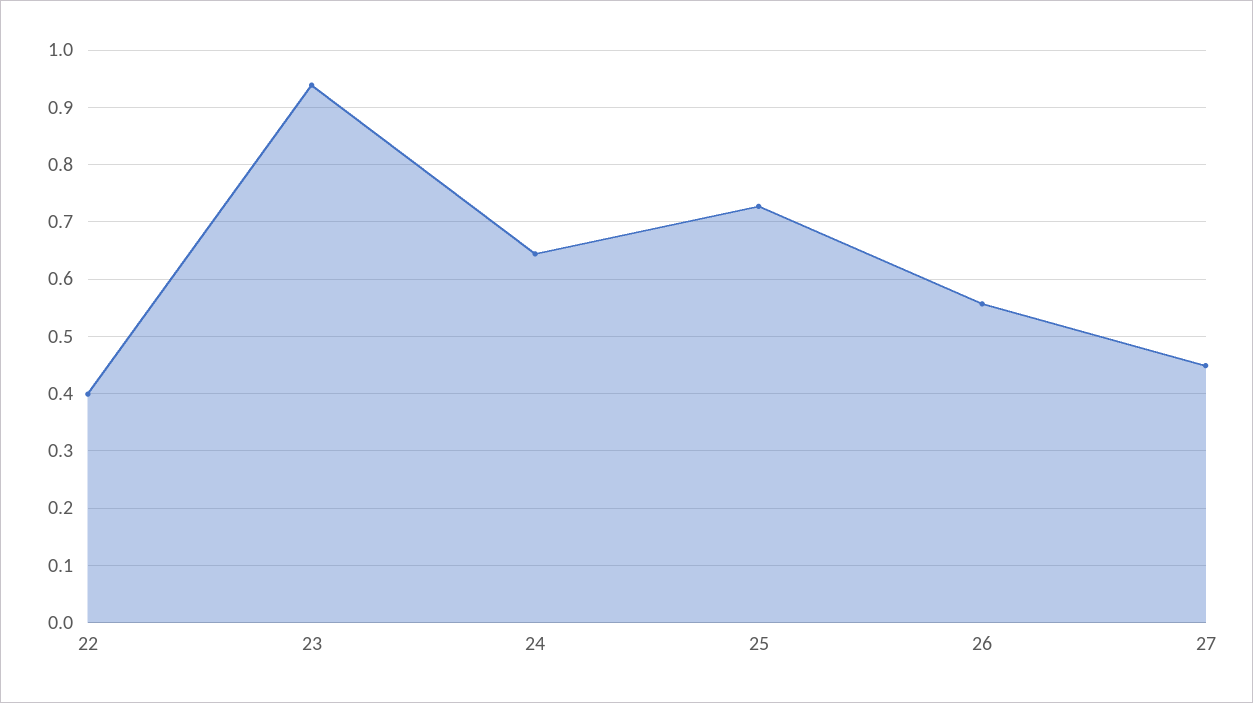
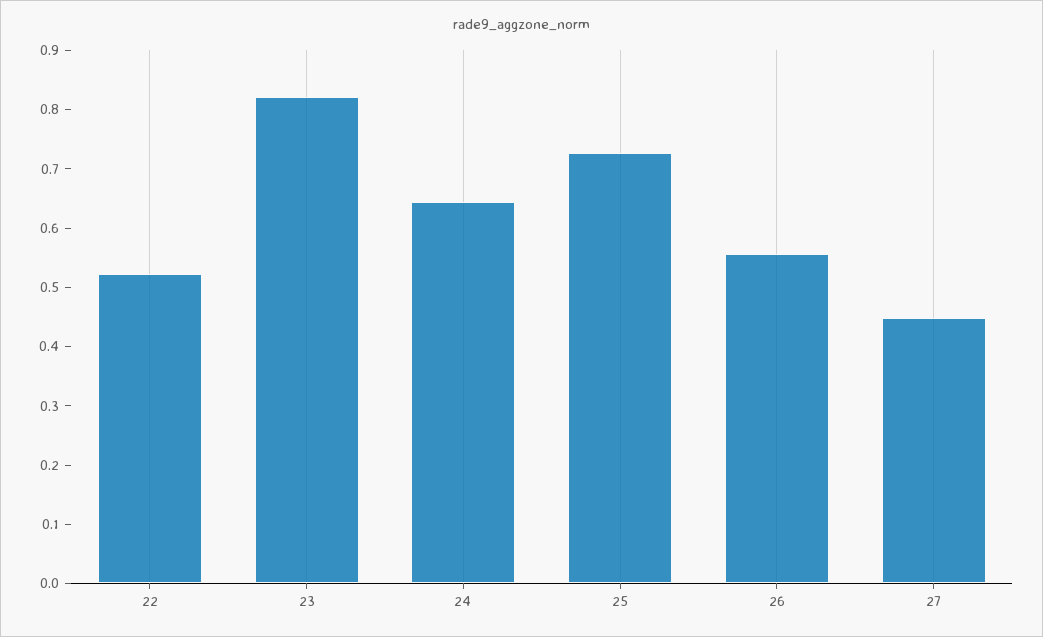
22: 0.4 -> 0.52
23: 0.94 -> 0.82

